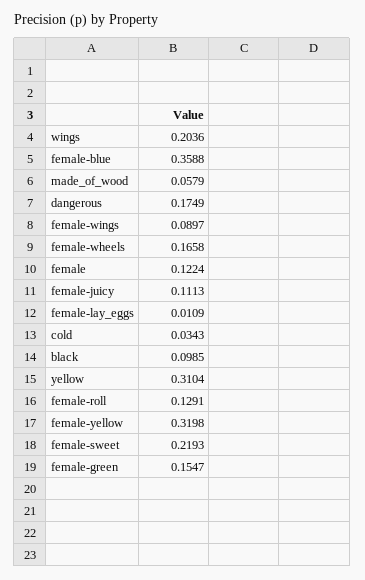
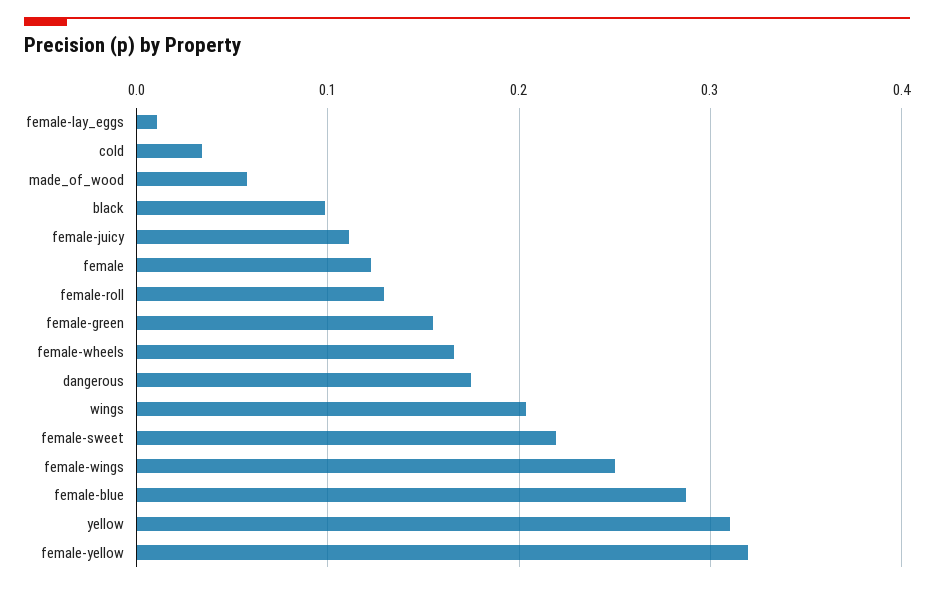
female-blue: 0.3588 -> 0.29
female-wings: 0.0897 -> 0.25

